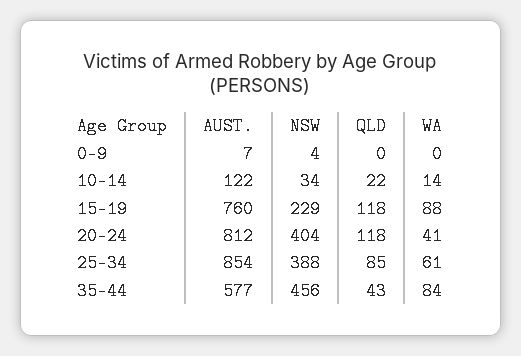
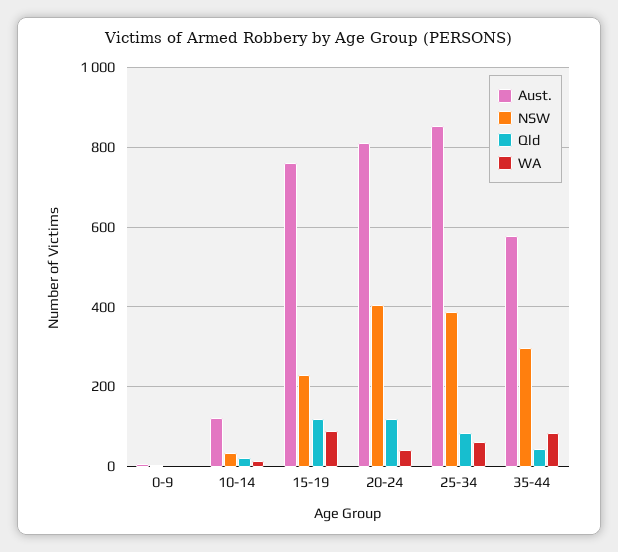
NSW, 35-44: 456 -> 300

